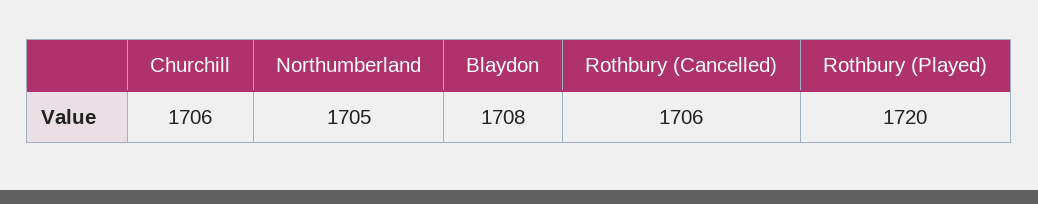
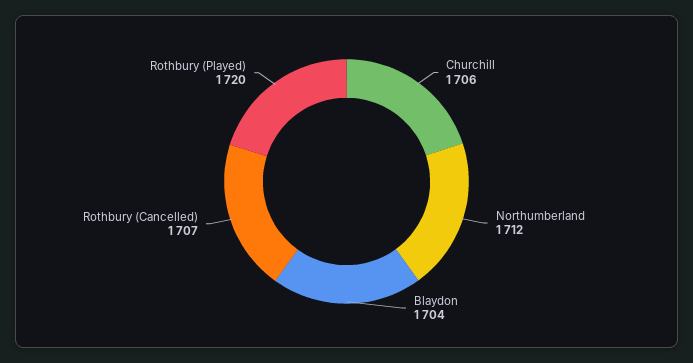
Northumberland: 1705 -> 1712
Blaydon: 1708 -> 1704
Rothbury (Cancelled): 1706 -> 1707

